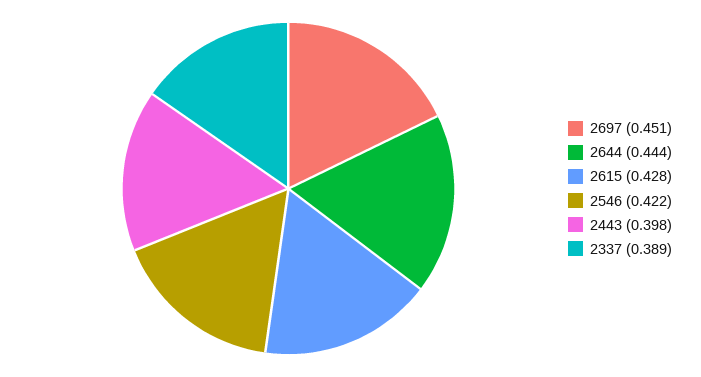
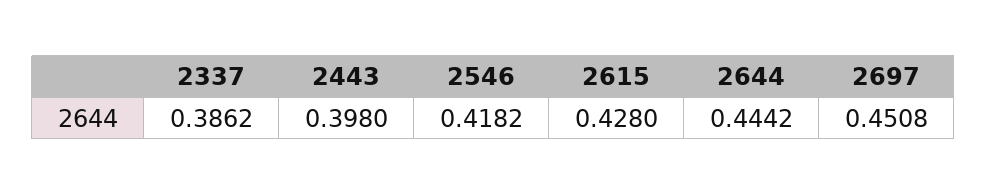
2546: 0.422 -> 0.4182
2337: 0.389 -> 0.3862

